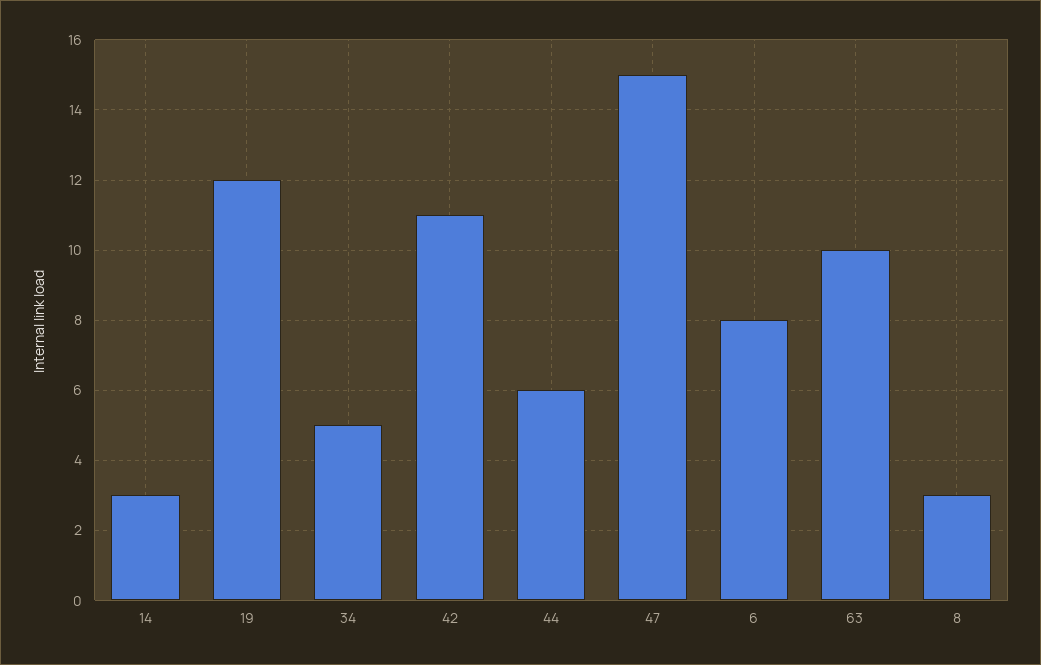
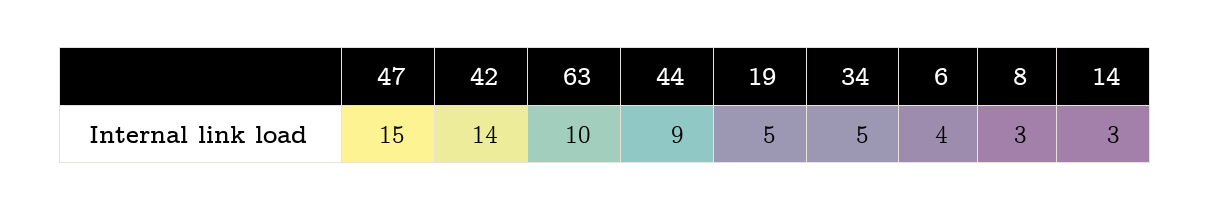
19: 12 -> 5
42: 11 -> 14
44: 6 -> 9
6: 8 -> 4

